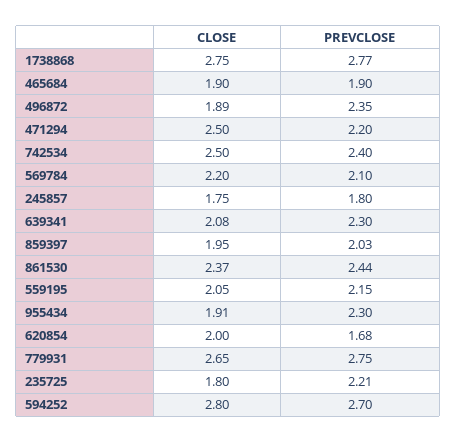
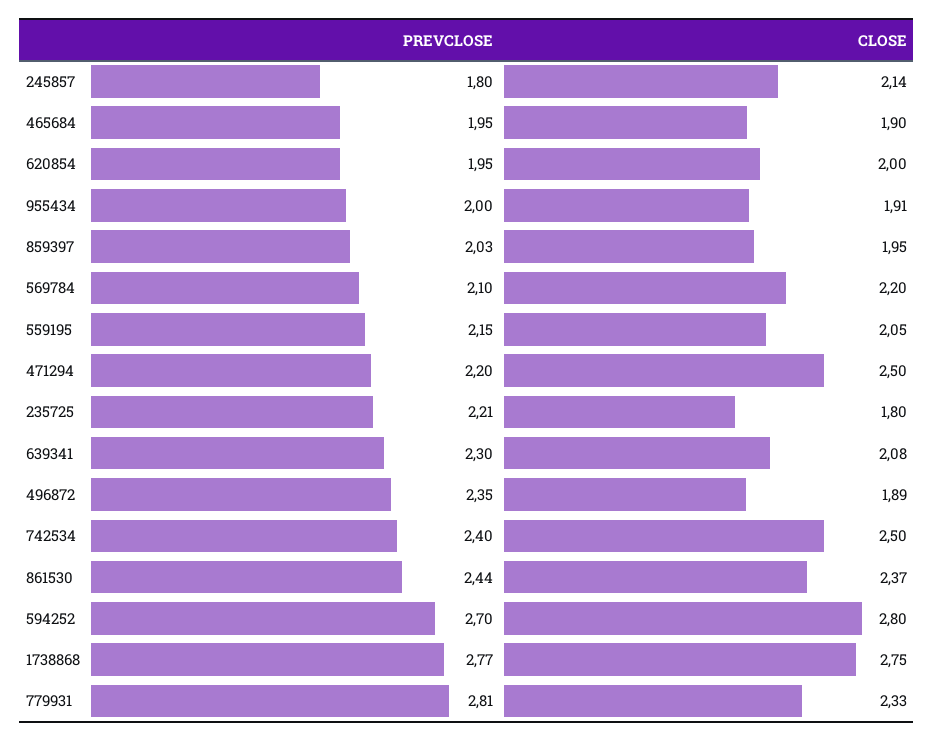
PREVCLOSE, 465684: 1.9 -> 1.95
CLOSE, 245857: 1.75 -> 2.14
PREVCLOSE, 955434: 2.3 -> 2
PREVCLOSE, 620854: 1.68 -> 1.95
CLOSE, 779931: 2.65 -> 2.33
PREVCLOSE, 779931: 2.75 -> 2.81

